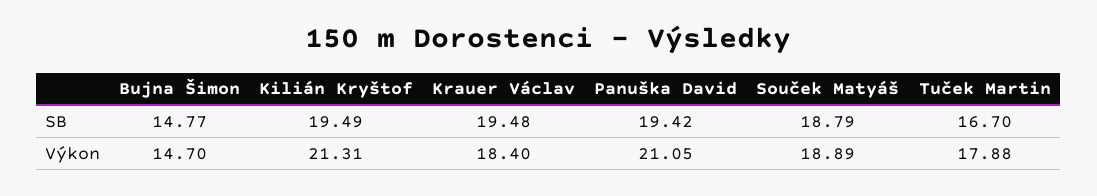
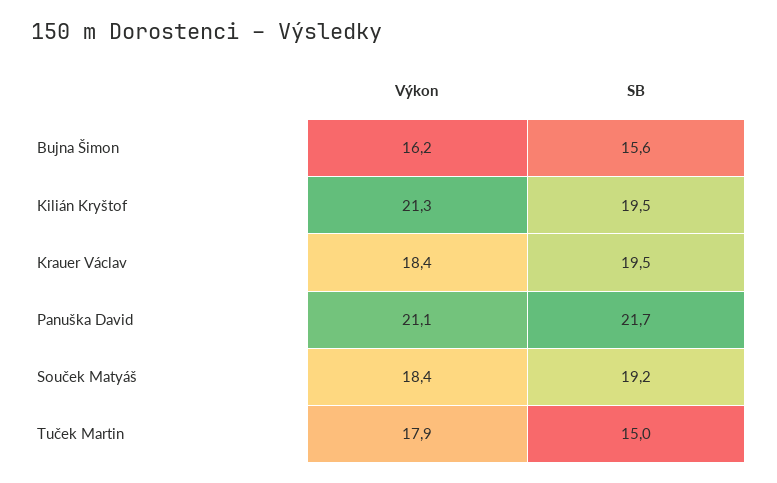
Bujna Šimon, SB: 14.77 -> 15.6
Panuška David, SB: 19.42 -> 21.7
Souček Matyáš, SB: 18.79 -> 19.2
Tuček Martin, SB: 16.7 -> 15
Bujna Šimon, Výkon: 14.7 -> 16.2
Souček Matyáš, Výkon: 18.89 -> 18.4

